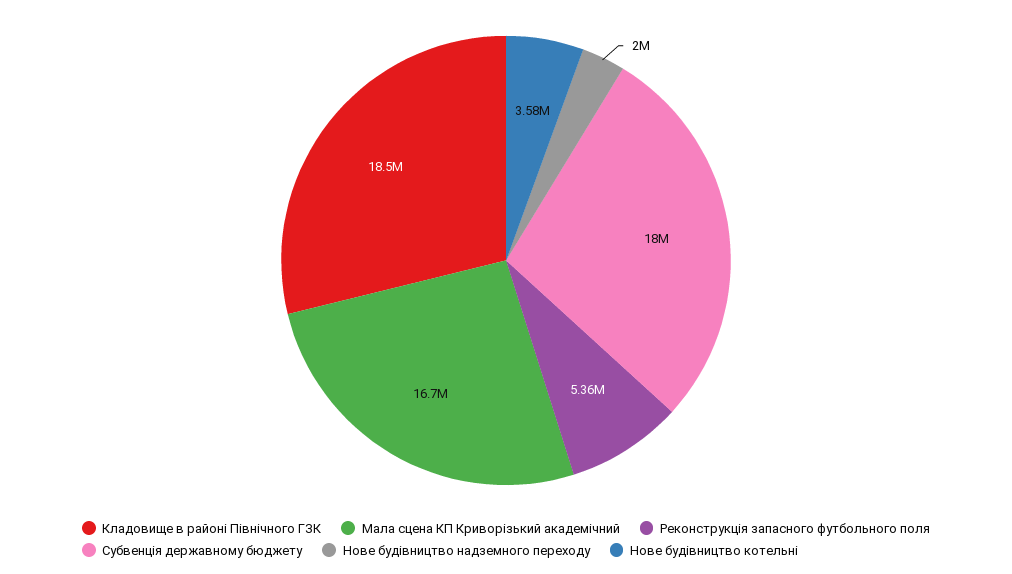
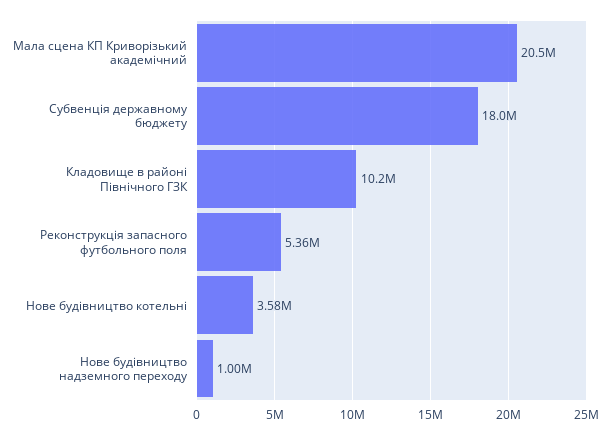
Кладовище в районі Північного ГЗК: 18500000 -> 10200000
Мала сцена КП Криворізький академічний: 16700000 -> 20500000
Нове будівництво надземного переходу: 2000000 -> 1000000

